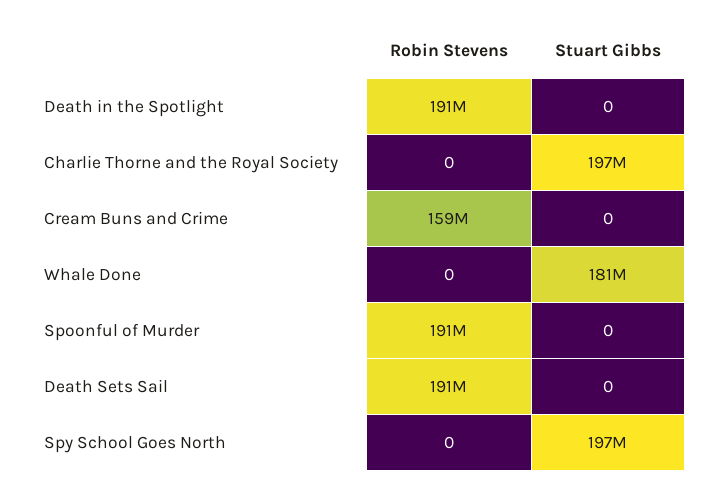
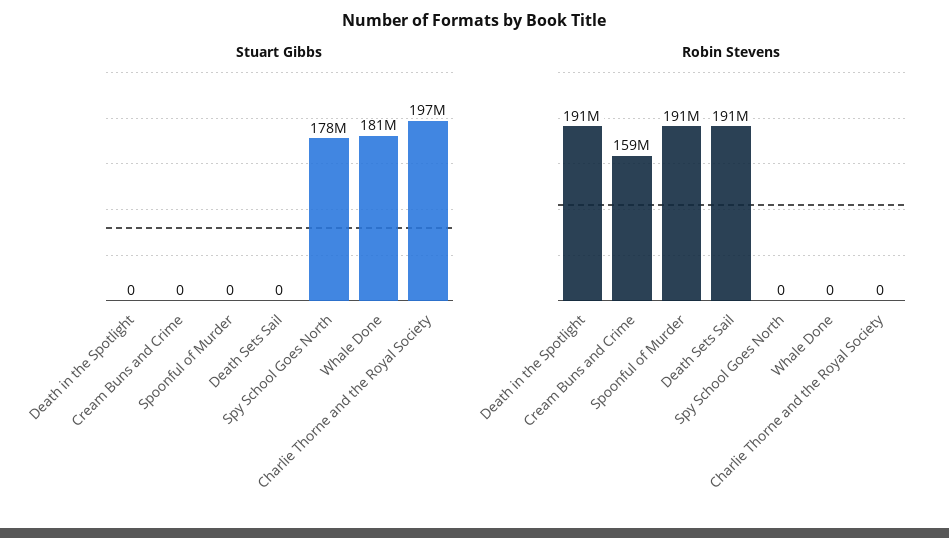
Stuart Gibbs, Spy School Goes North: 197000000 -> 178000000

